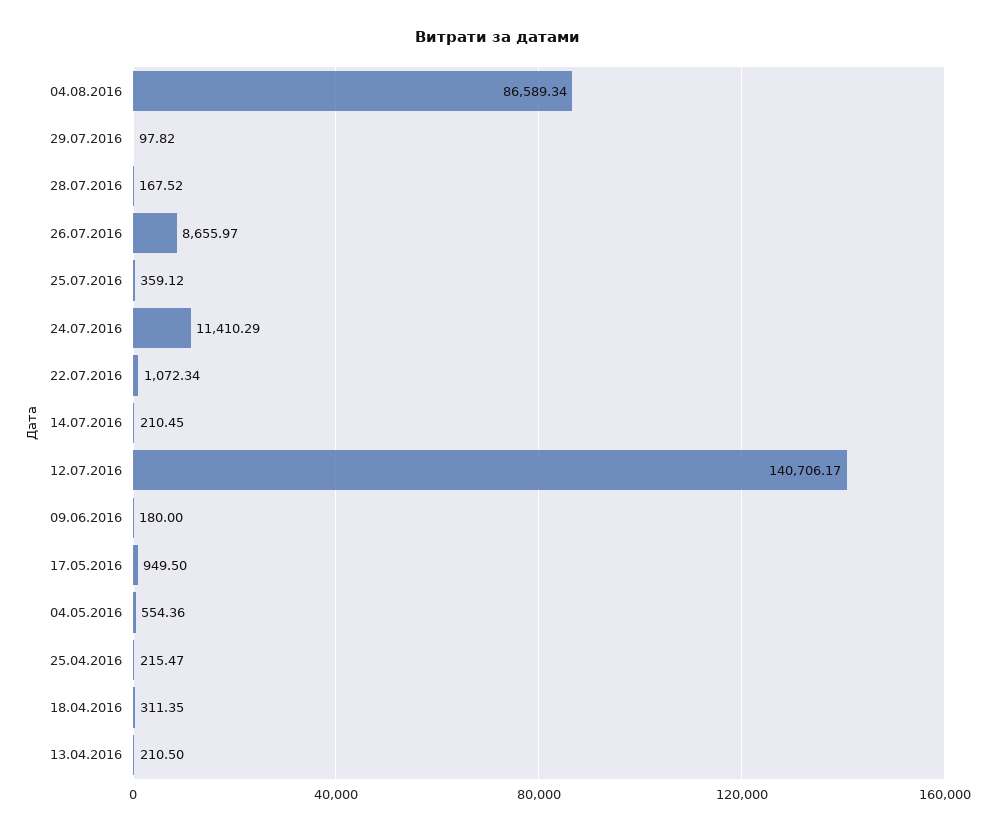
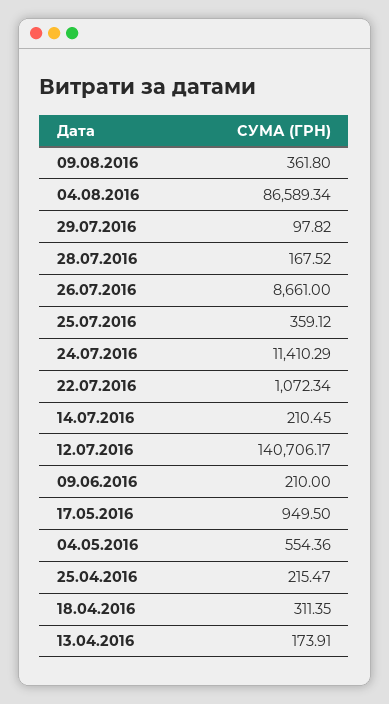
26.07.2016: 8655.97 -> 8661
09.06.2016: 180 -> 210
13.04.2016: 210.5 -> 173.91
09.08.2016: none -> 361.8

